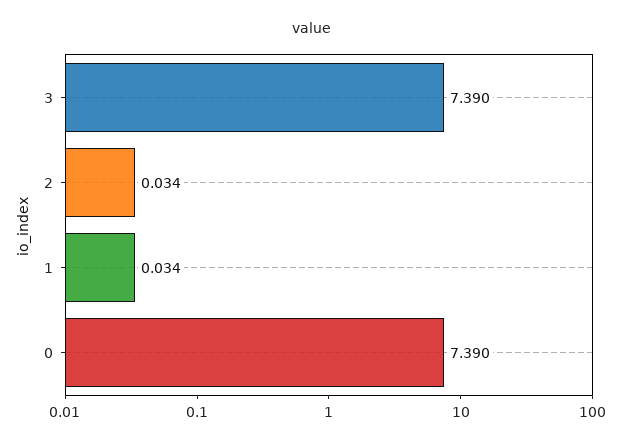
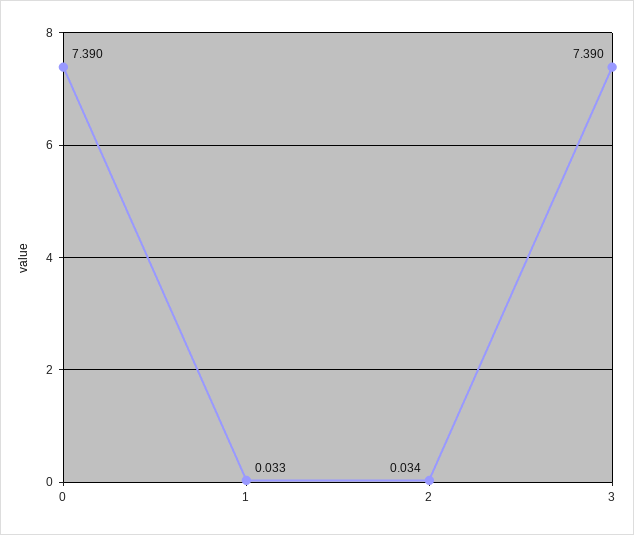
1: 0.034 -> 0.033

